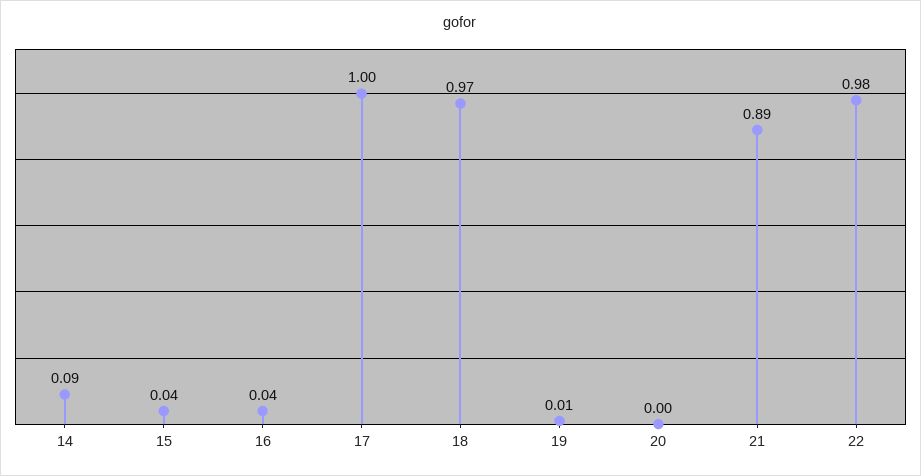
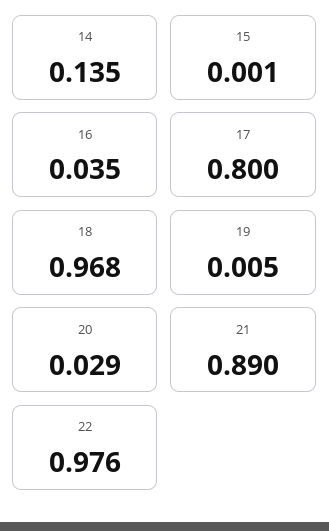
14: 0.09 -> 0.135
15: 0.04 -> 0.001
17: 1 -> 0.8
20: 0 -> 0.029

